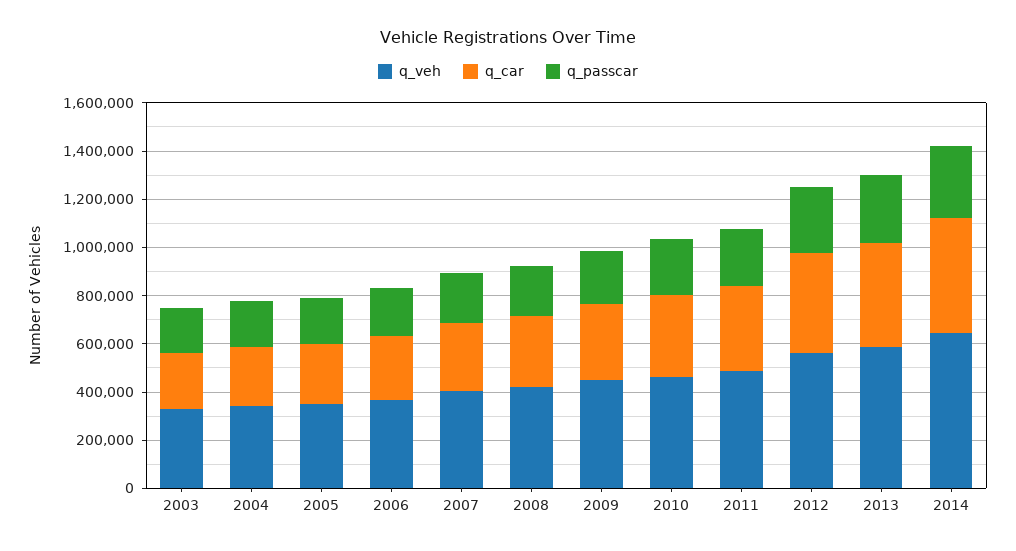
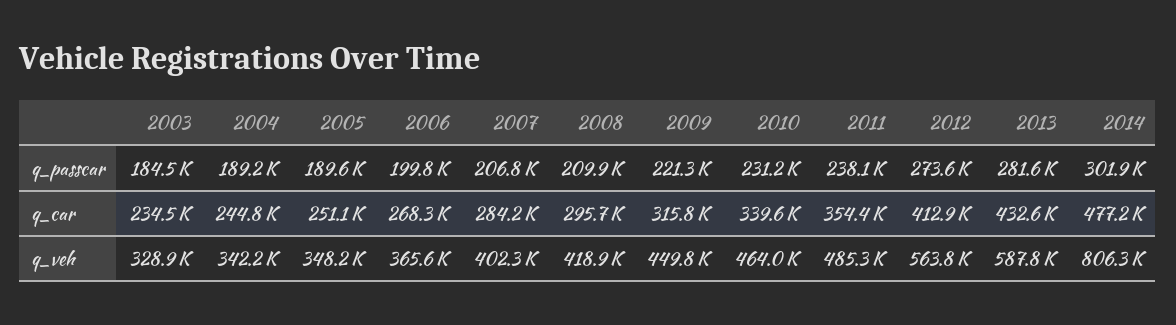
q_veh, 2014: 650000 -> 806300

